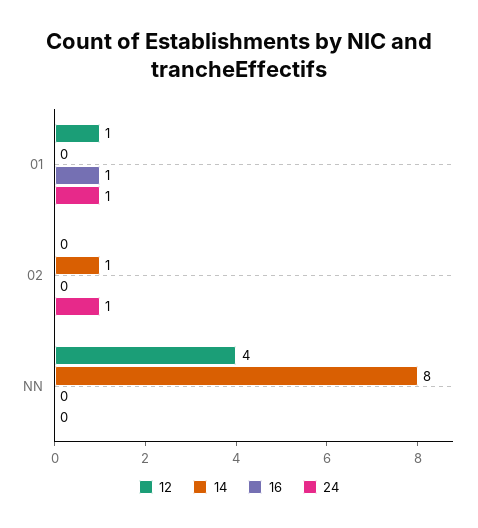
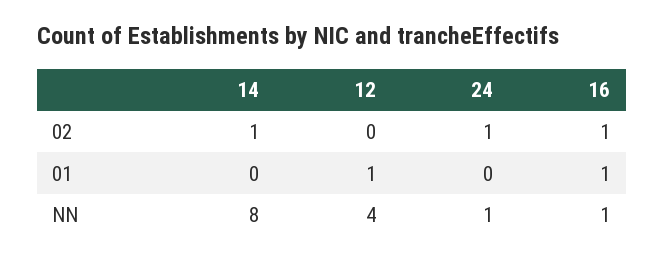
24, 01: 1 -> 0
16, 02: 0 -> 1
16, NN: 0 -> 1
24, NN: 0 -> 1

